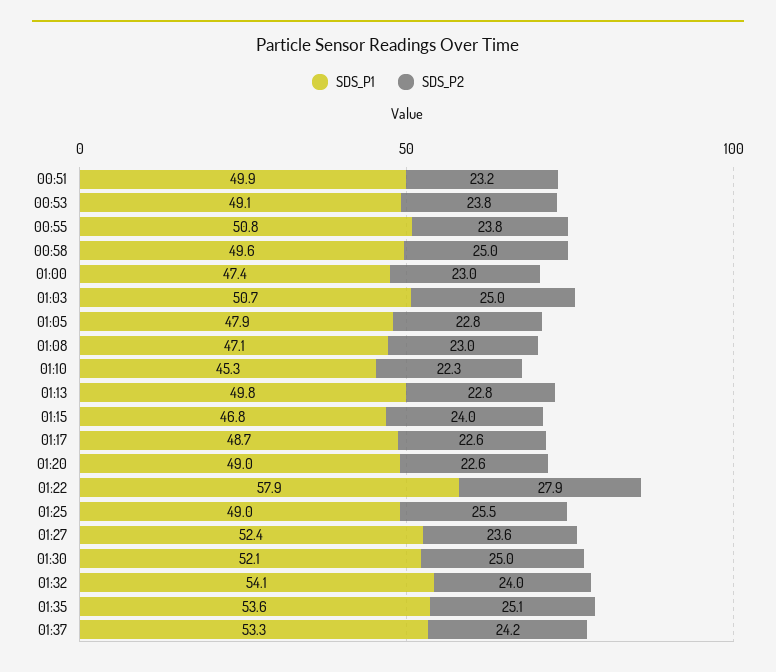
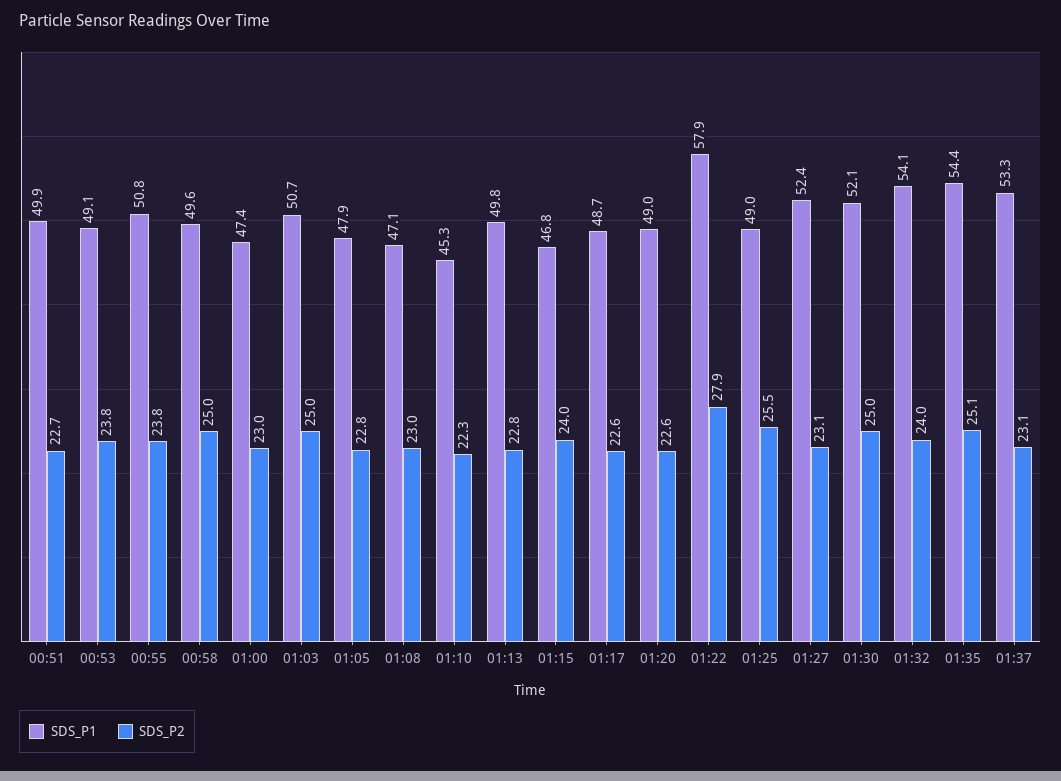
SDS_P2, 00:51: 23.2 -> 22.7
SDS_P2, 01:27: 23.6 -> 23.1
SDS_P1, 01:35: 53.6 -> 54.4
SDS_P2, 01:37: 24.2 -> 23.1

